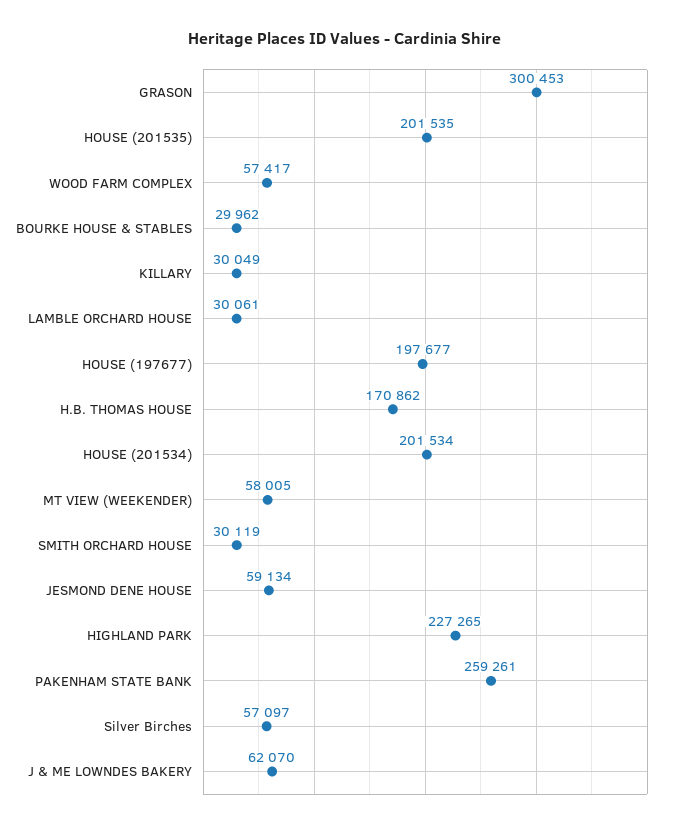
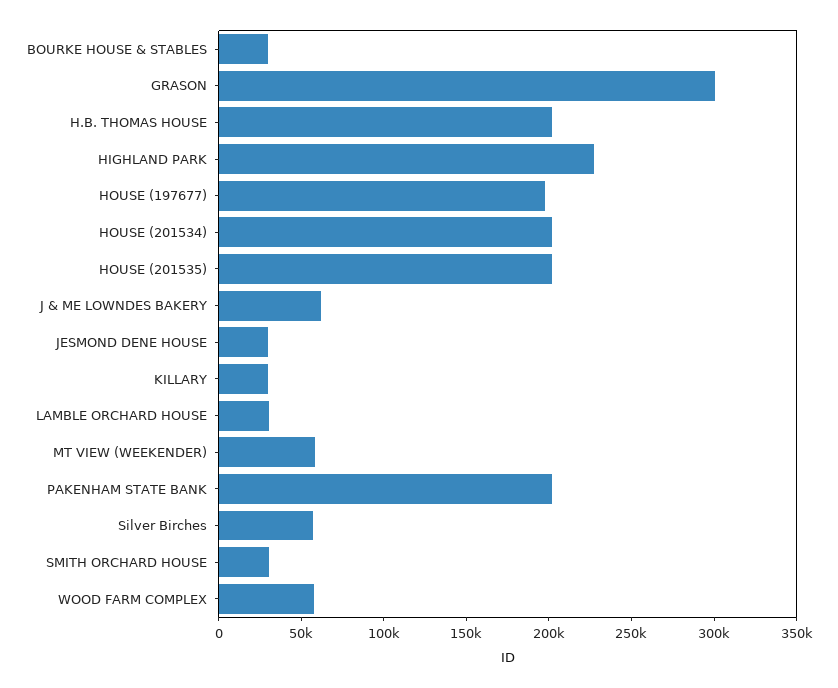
H.B. THOMAS HOUSE: 170862 -> 200000
JESMOND DENE HOUSE: 59134 -> 30000
PAKENHAM STATE BANK: 259261 -> 200000

